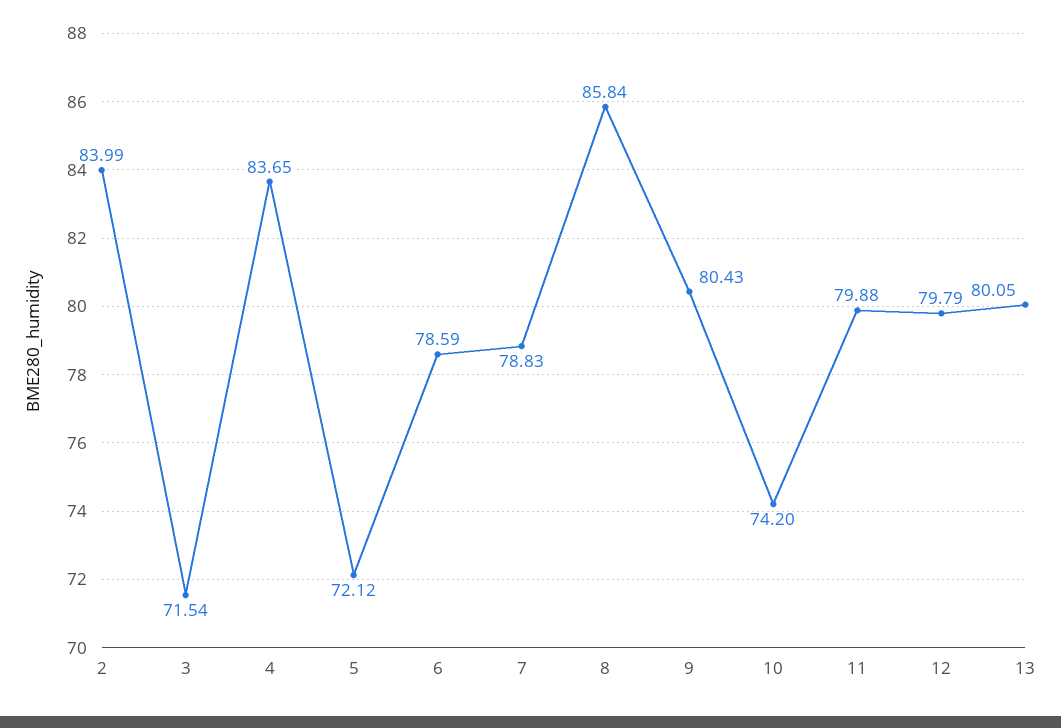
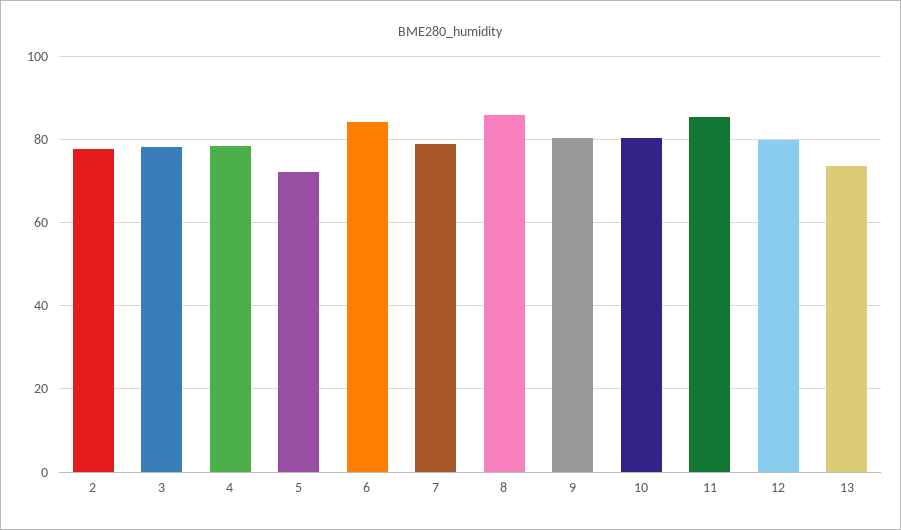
2: 83.99 -> 78
3: 71.54 -> 78
4: 83.65 -> 78
6: 78.59 -> 84
10: 74.2 -> 80
11: 79.88 -> 86
13: 80.05 -> 74

